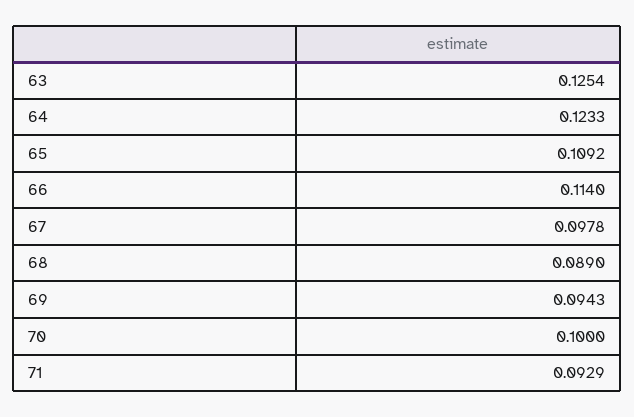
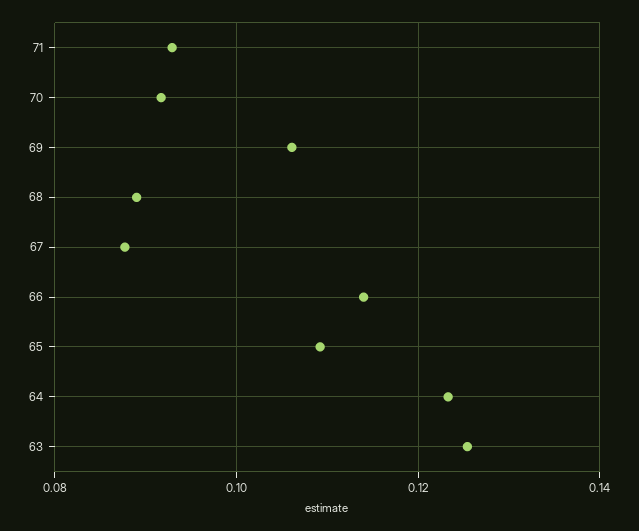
67: 0.0978 -> 0.088
69: 0.0943 -> 0.106
70: 0.1 -> 0.092

